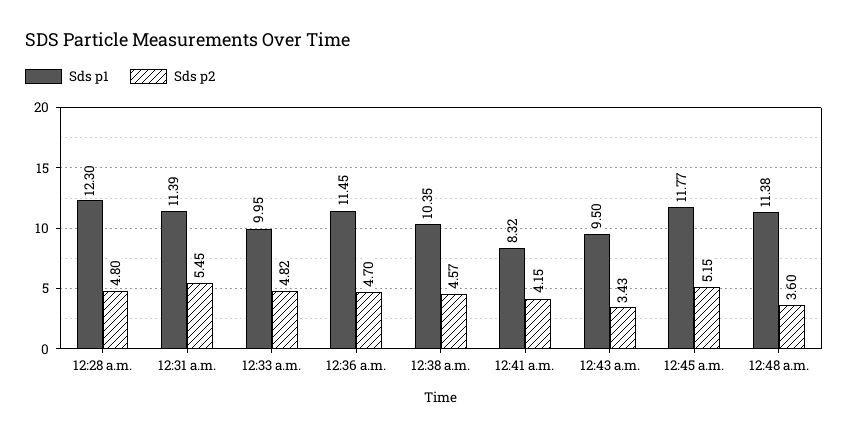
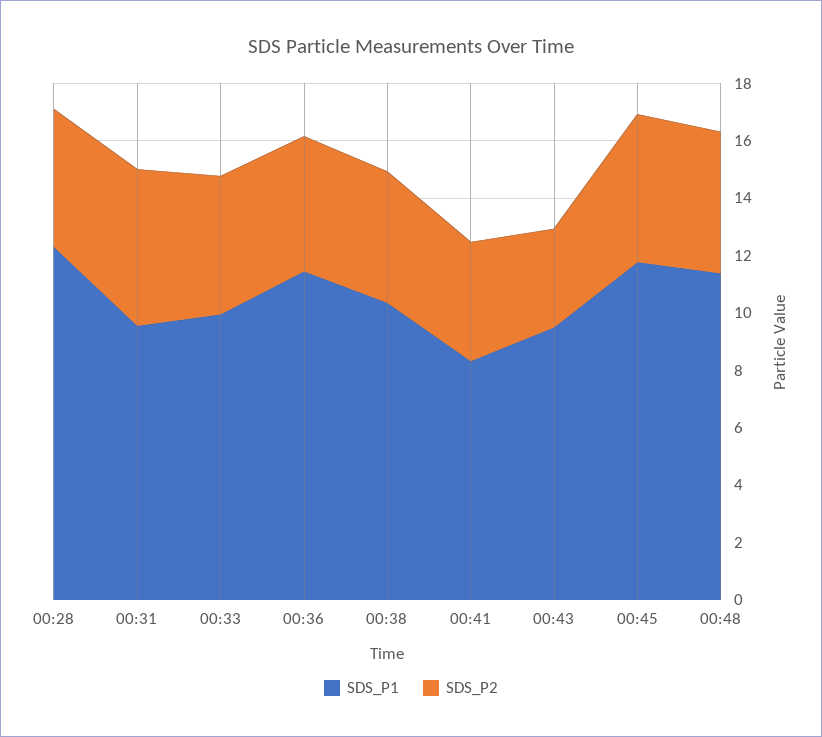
Sds p1, 12:31 a.m.: 11.39 -> 9.5
Sds p2, 12:48 a.m.: 3.6 -> 5

